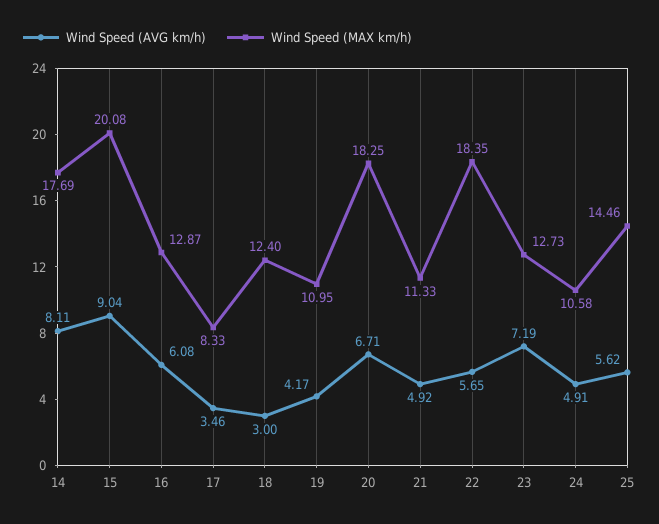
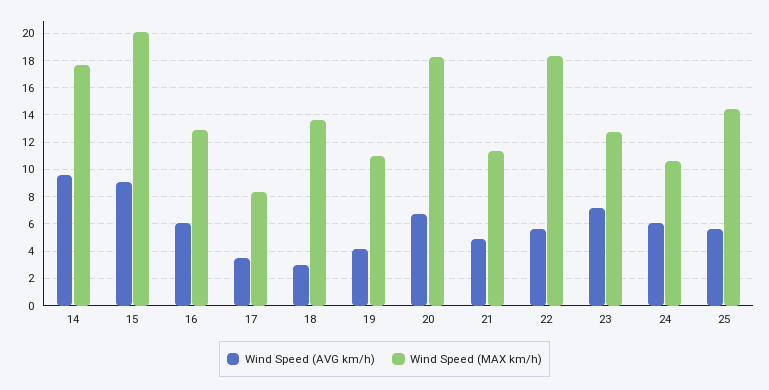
Wind Speed (AVG km/h), 14: 8.11 -> 9.5
Wind Speed (MAX km/h), 18: 12.4 -> 13.5
Wind Speed (AVG km/h), 24: 4.91 -> 6

